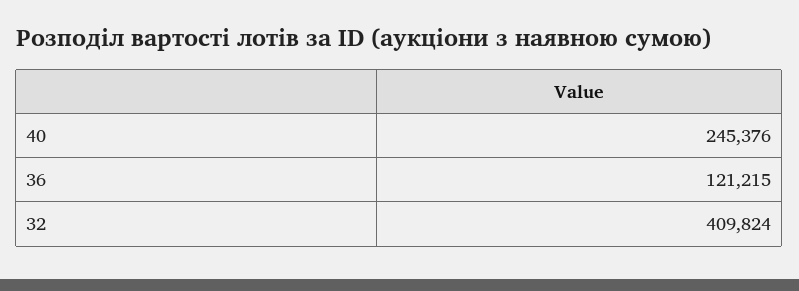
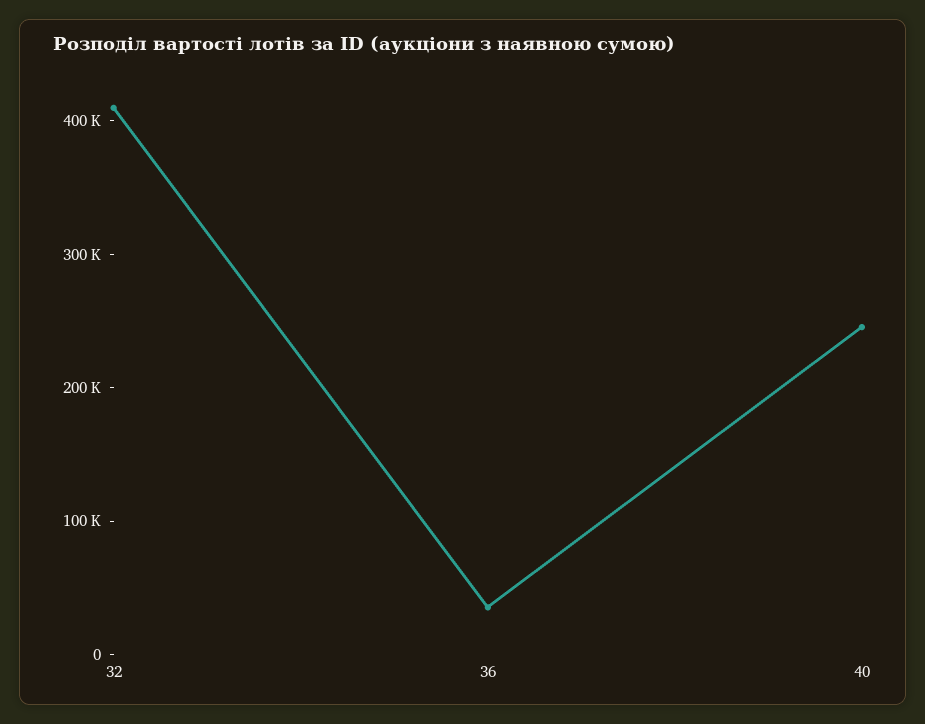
36: 121215 -> 40000

